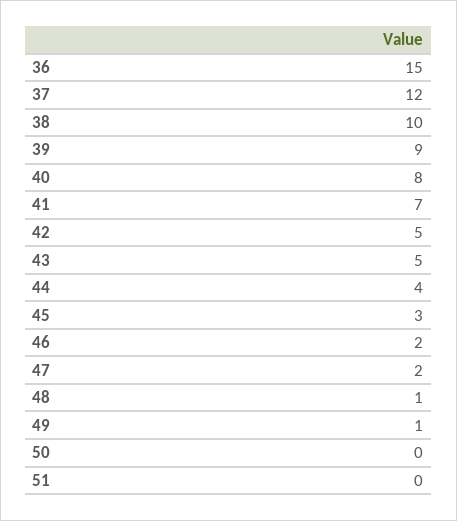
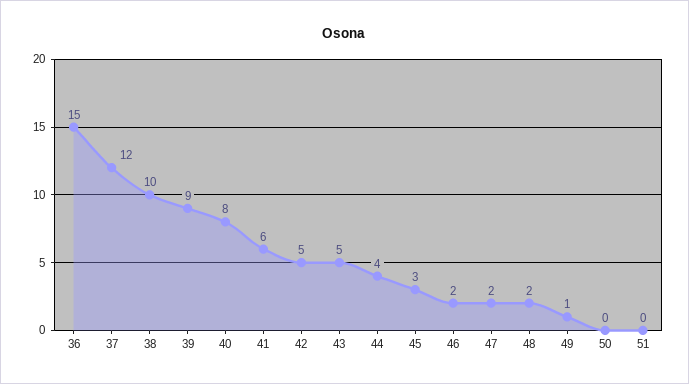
41: 7 -> 6
48: 1 -> 2

